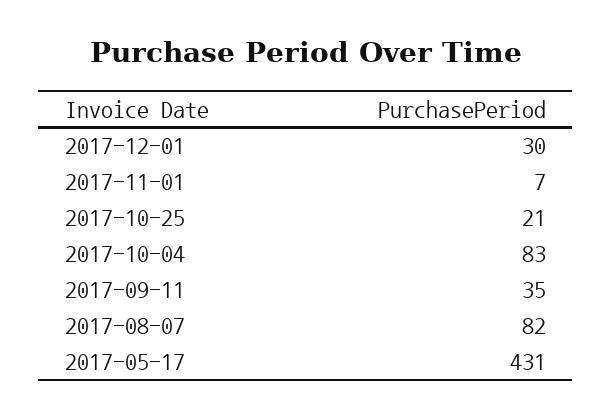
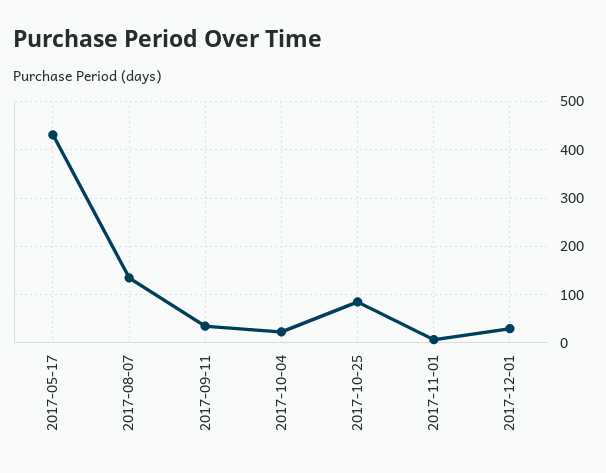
2017-10-25: 21 -> 80
2017-10-04: 83 -> 20
2017-08-07: 82 -> 140

